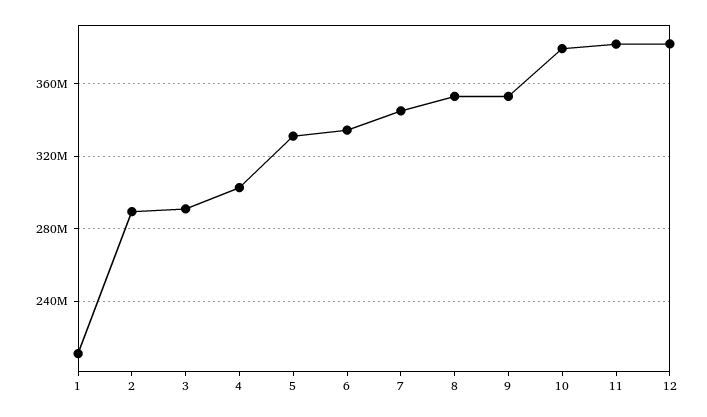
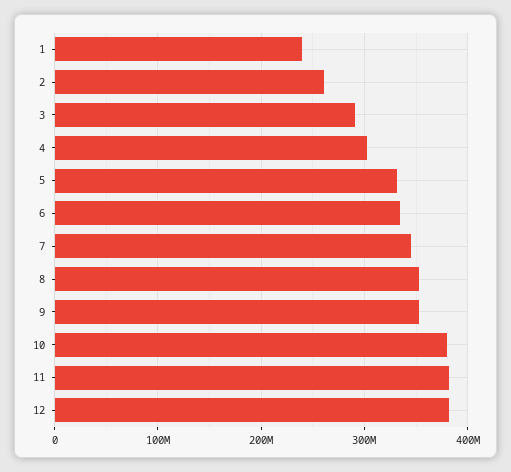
1: 210000000 -> 240000000
2: 290000000 -> 260000000

